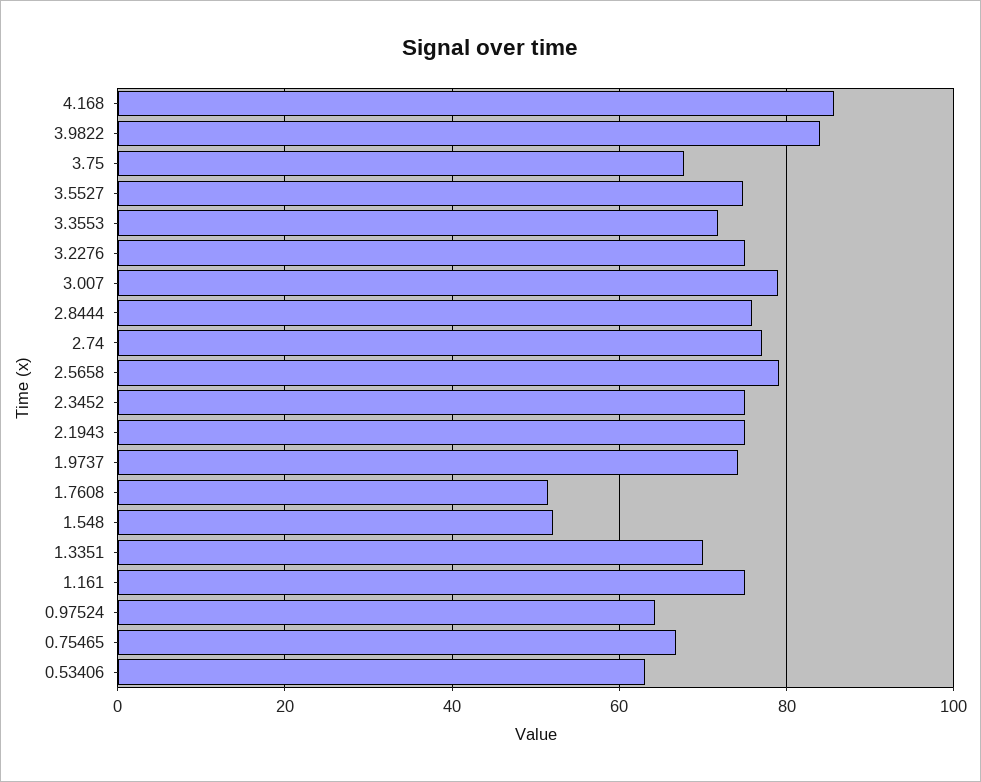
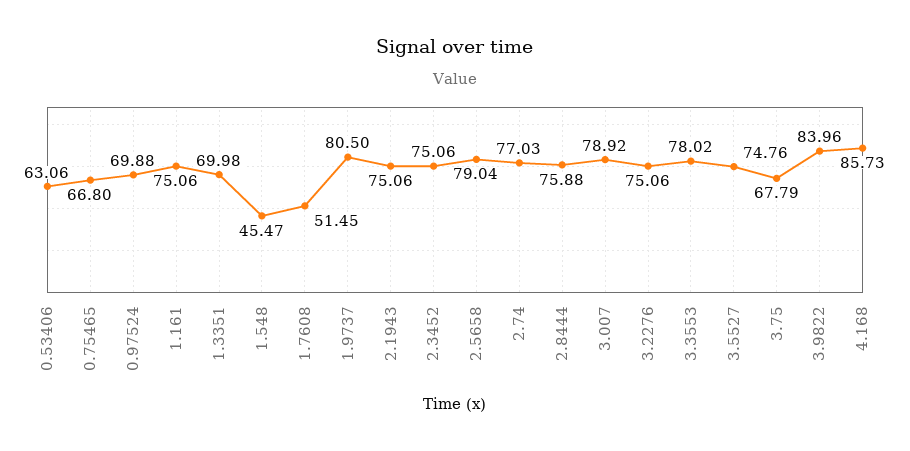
3.3553: 72 -> 78.02
1.9737: 74 -> 80.5
1.548: 52 -> 45.47
0.97524: 64 -> 69.88

